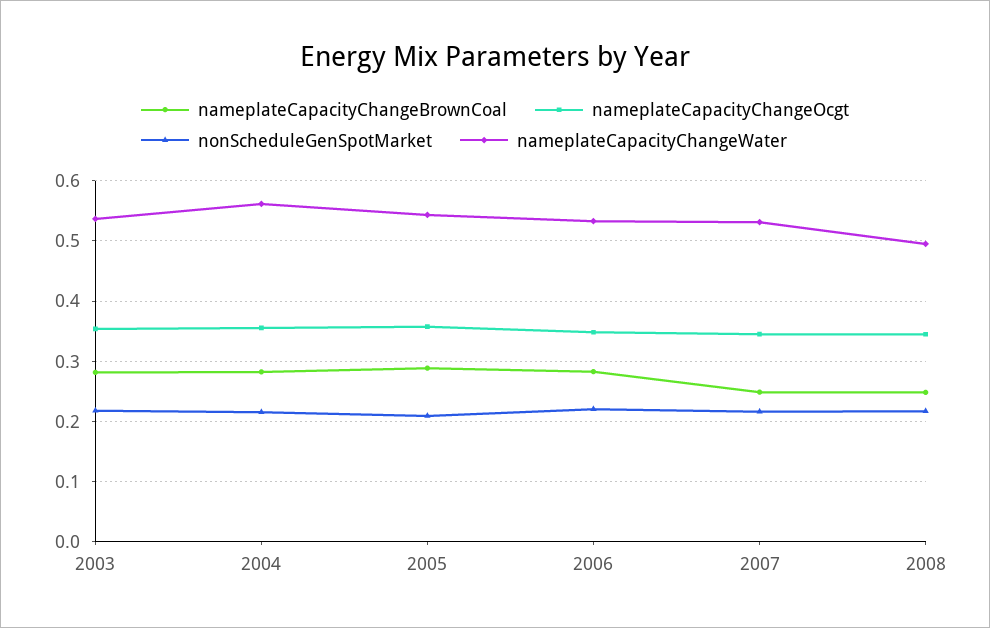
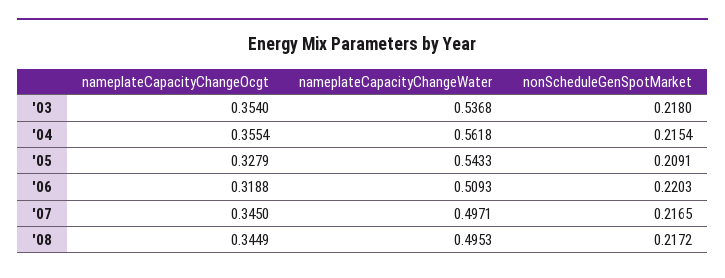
nameplateCapacityChangeBrownCoal, 2003: 0.28 -> none
nameplateCapacityChangeBrownCoal, 2004: 0.28 -> none
nameplateCapacityChangeBrownCoal, 2005: 0.29 -> none
nameplateCapacityChangeOcgt, 2005: 0.36 -> 0.3279
nameplateCapacityChangeBrownCoal, 2006: 0.28 -> none
nameplateCapacityChangeOcgt, 2006: 0.35 -> 0.3188
nameplateCapacityChangeWater, 2006: 0.53 -> 0.5093
nameplateCapacityChangeBrownCoal, 2007: 0.25 -> none
nameplateCapacityChangeWater, 2007: 0.53 -> 0.4971
nameplateCapacityChangeBrownCoal, 2008: 0.25 -> none

